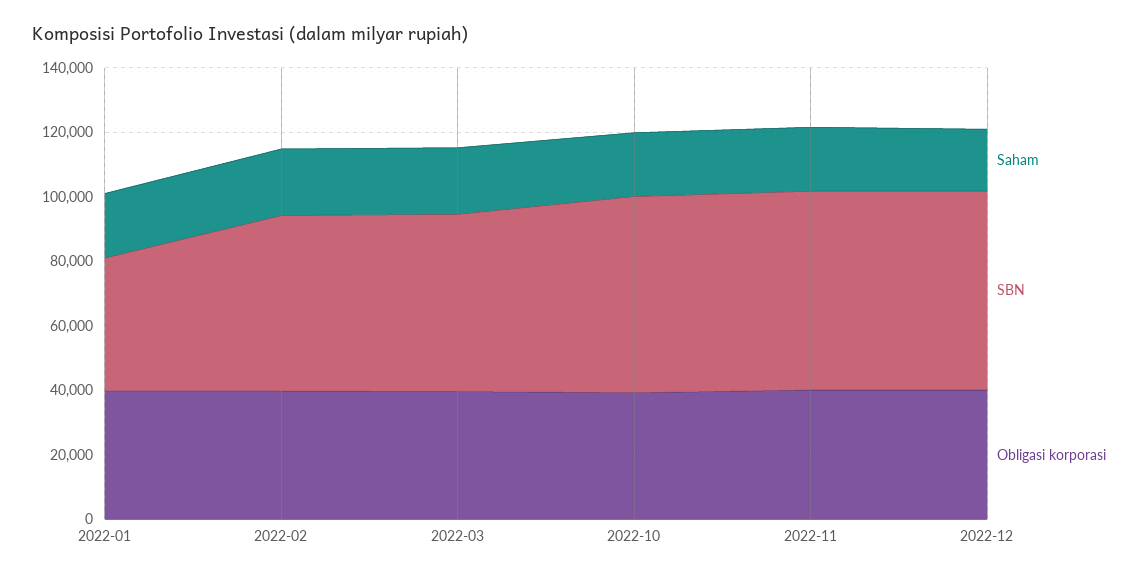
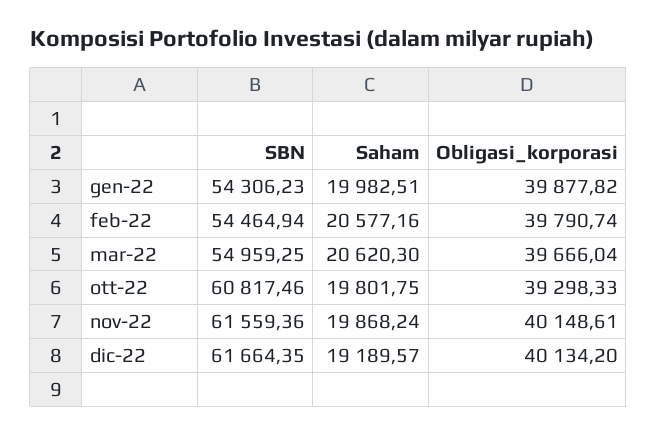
SBN, 2022-01: 40000 -> 54306.23

